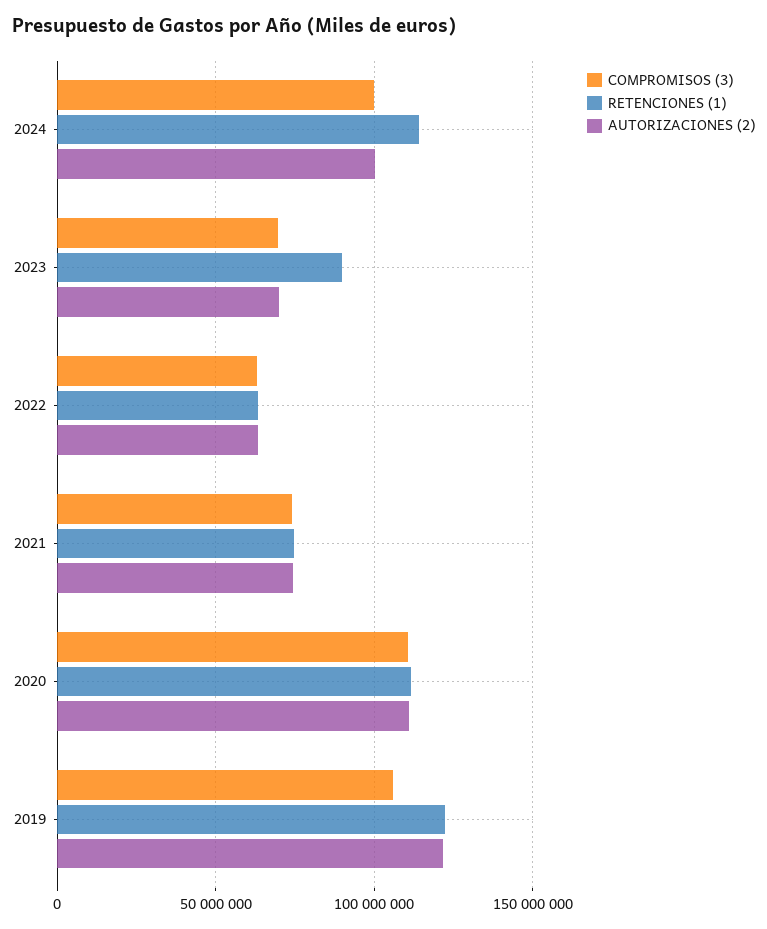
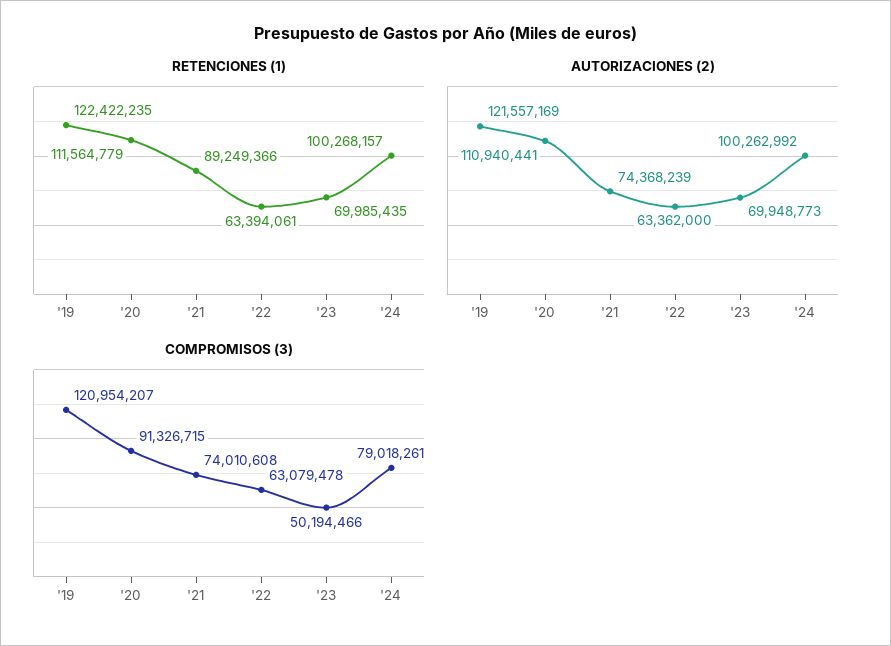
COMPROMISOS (3), 2024: 100000000 -> 79018261
RETENCIONES (1), 2024: 115000000 -> 100268157
COMPROMISOS (3), 2023: 70000000 -> 50194466
RETENCIONES (1), 2023: 90000000 -> 69985435
RETENCIONES (1), 2021: 75000000 -> 89249366
COMPROMISOS (3), 2020: 110000000 -> 91326715
COMPROMISOS (3), 2019: 105000000 -> 120954207

